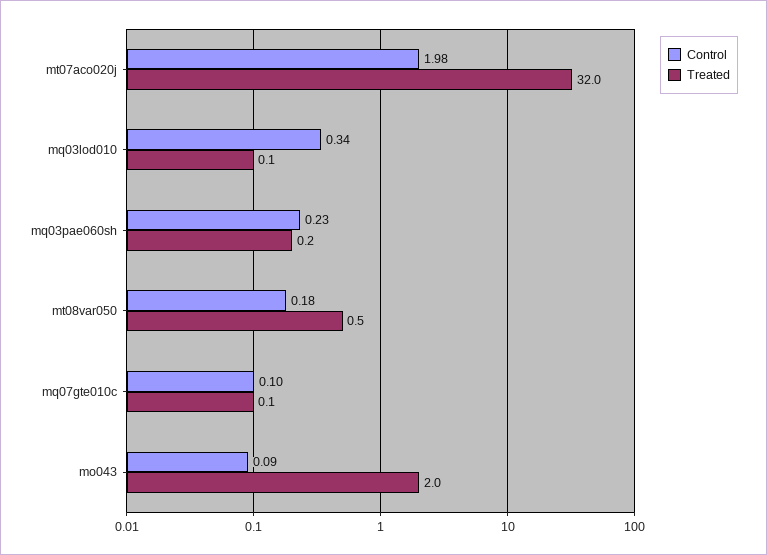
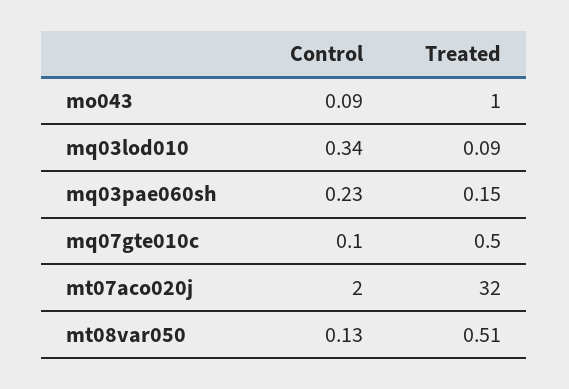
Control, mt07aco020j: 1.98 -> 2
Control, mt08var050: 0.18 -> 0.13
Treated, mq07gte010c: 0.1 -> 0.5
Treated, mo043: 2 -> 1

